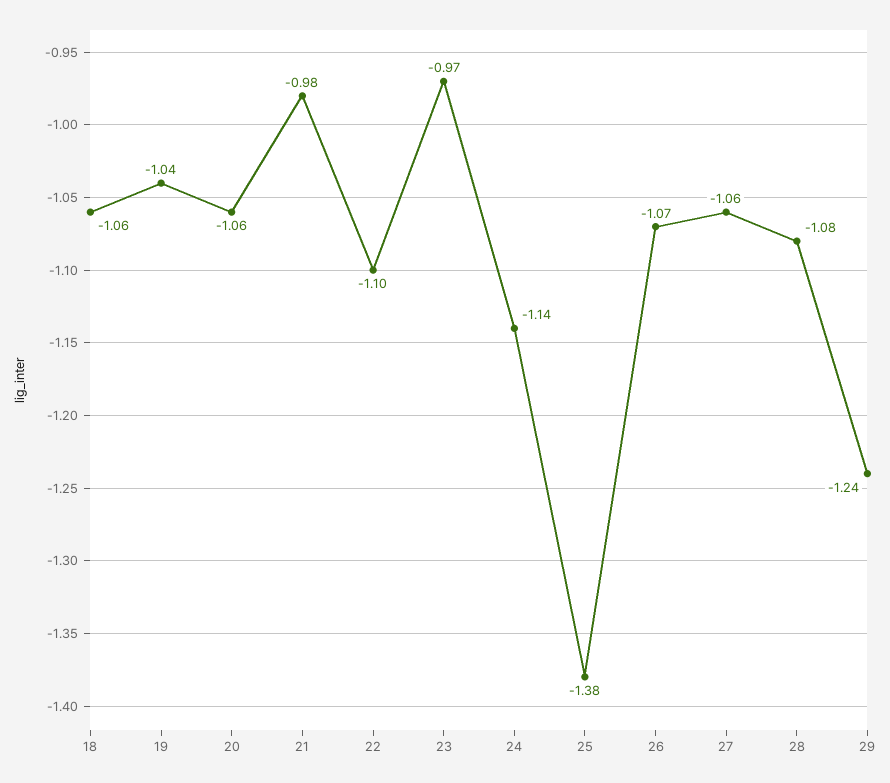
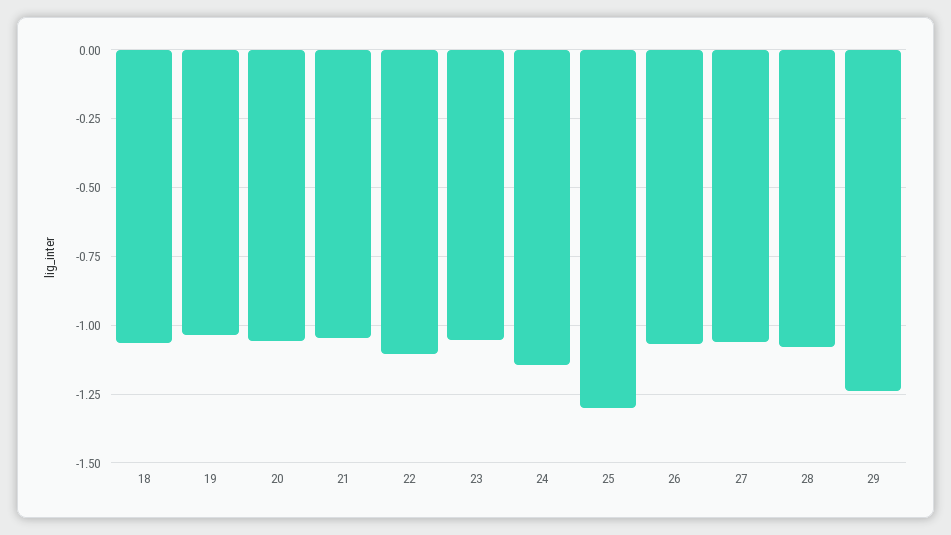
21: -0.98 -> -1.05
23: -0.97 -> -1.05
25: -1.38 -> -1.3

